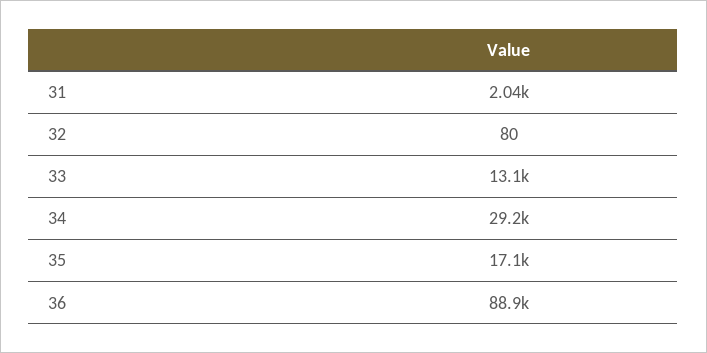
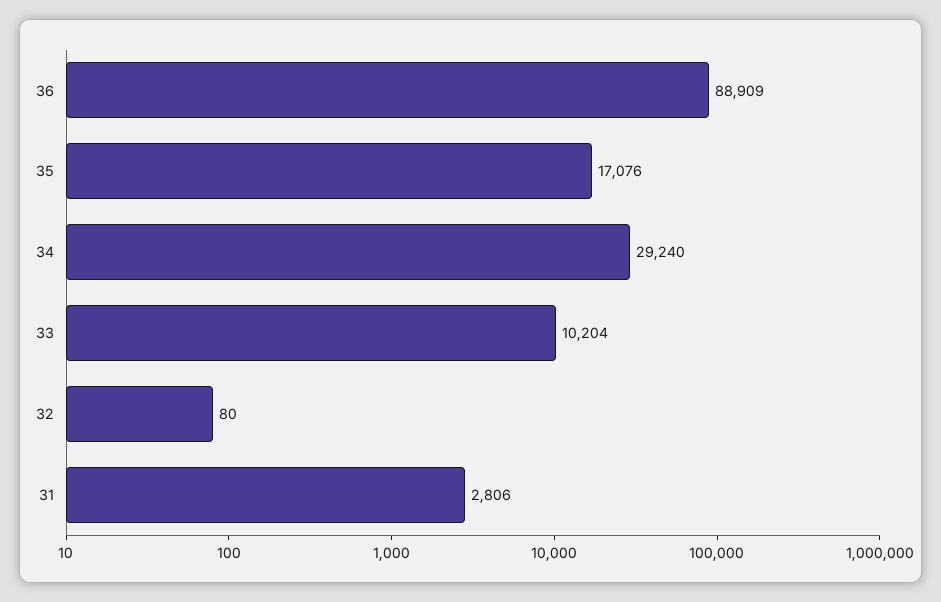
31: 2040 -> 2806
33: 13100 -> 10204

